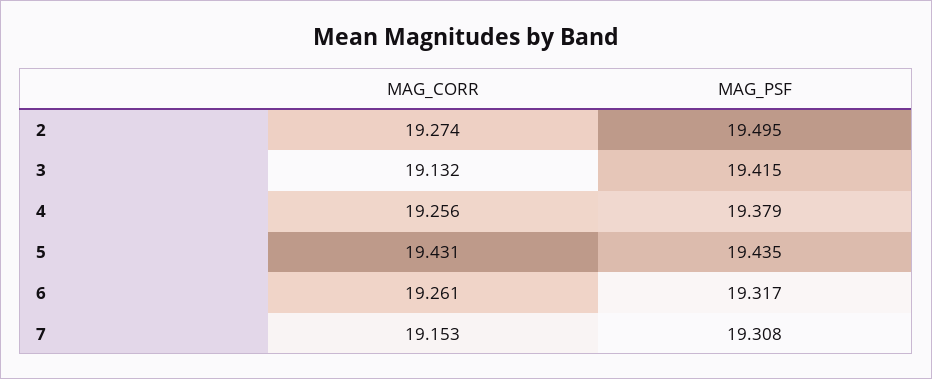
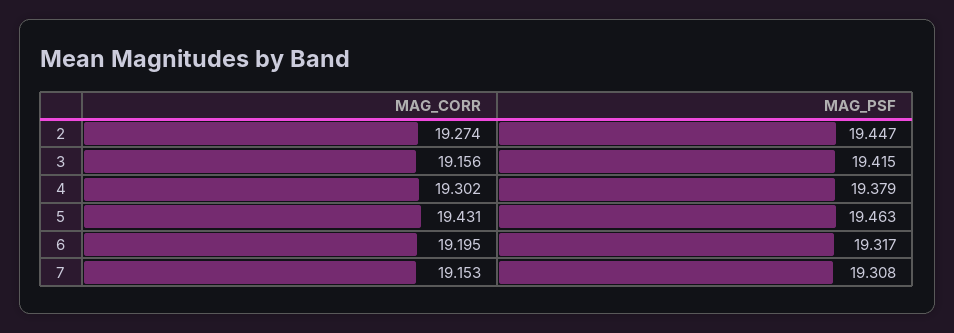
MAG_PSF, 2: 19.495 -> 19.447
MAG_CORR, 3: 19.132 -> 19.156
MAG_CORR, 4: 19.256 -> 19.302
MAG_PSF, 5: 19.435 -> 19.463
MAG_CORR, 6: 19.261 -> 19.195

